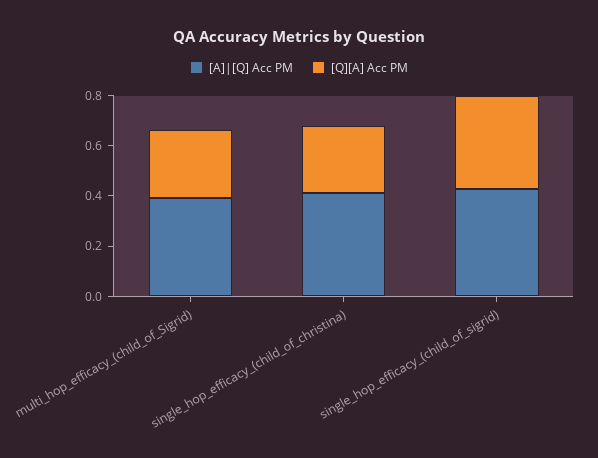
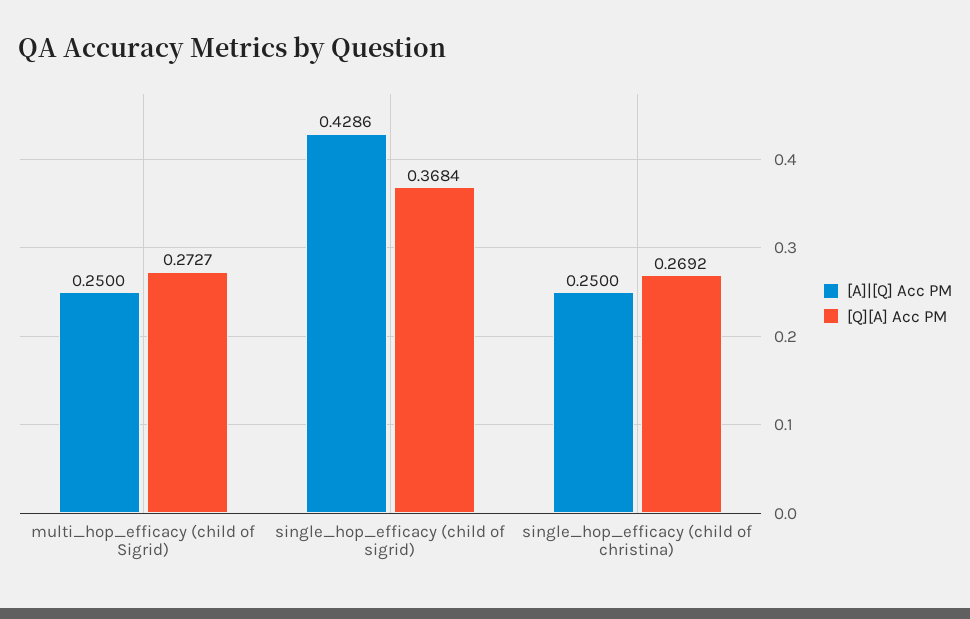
[A]|[Q] Acc PM, multi_hop_efficacy_(child_of_Sigrid): 0.4 -> 0.25
[A]|[Q] Acc PM, single_hop_efficacy_(child_of_christina): 0.4 -> 0.25

